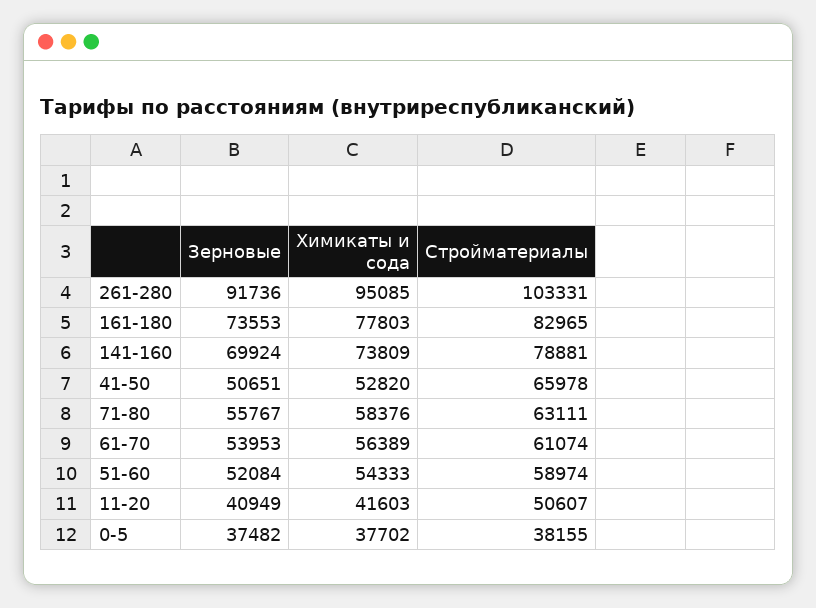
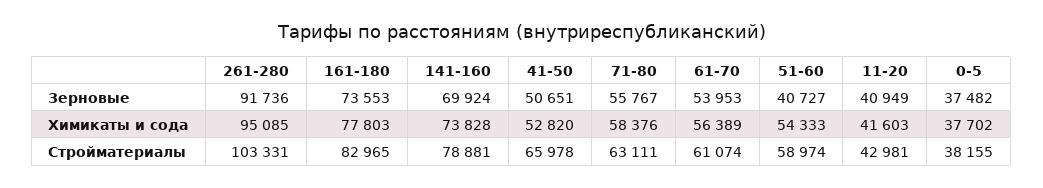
Химикаты и сода, 141-160: 73809 -> 73828
Зерновые, 51-60: 52084 -> 40727
Стройматериалы, 11-20: 50607 -> 42981

